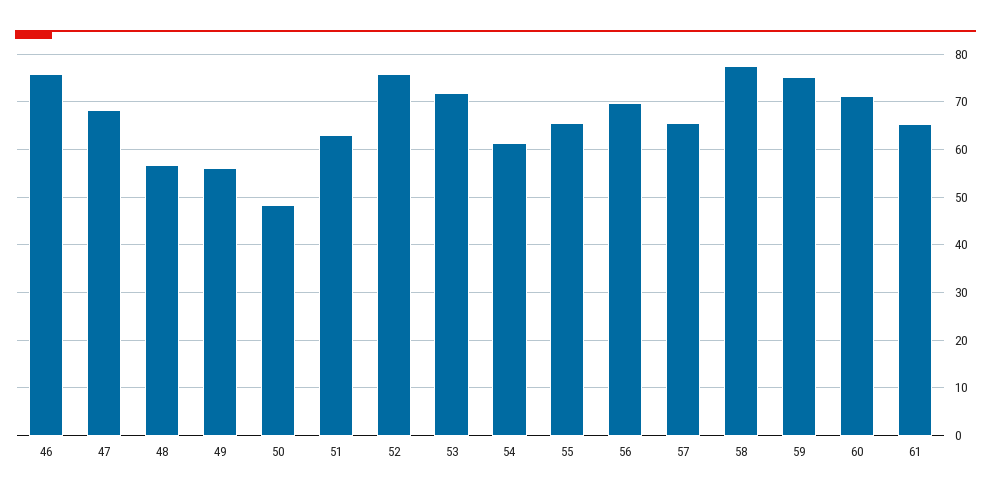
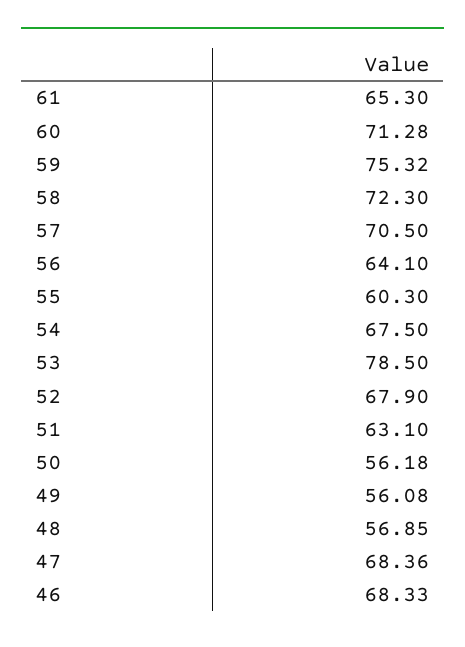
46: 76 -> 68.33
50: 48 -> 56.18
52: 76 -> 67.9
53: 72 -> 78.5
54: 62 -> 67.5
55: 66 -> 60.3
56: 70 -> 64.1
57: 66 -> 70.5
58: 78 -> 72.3

